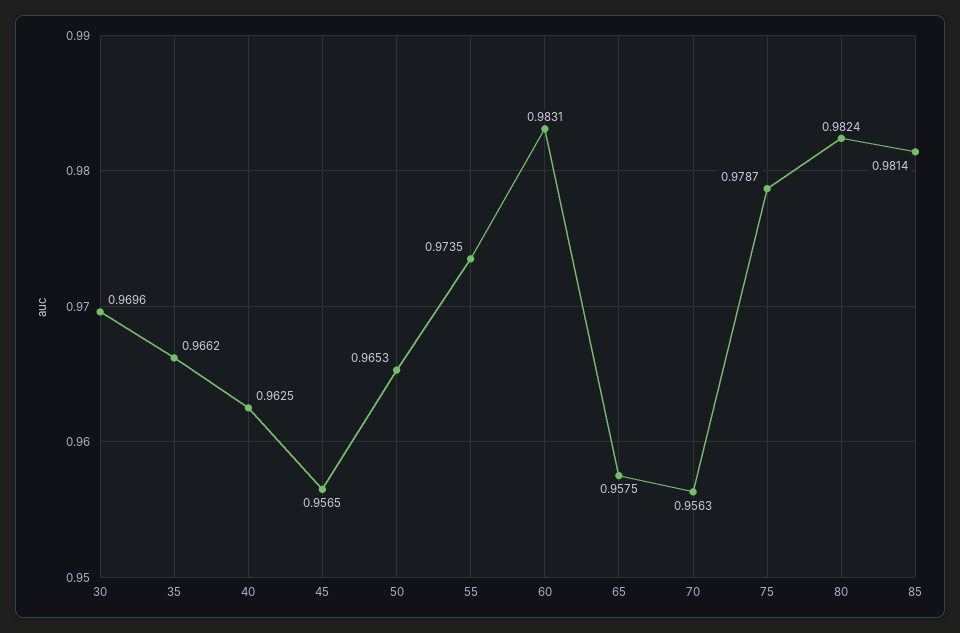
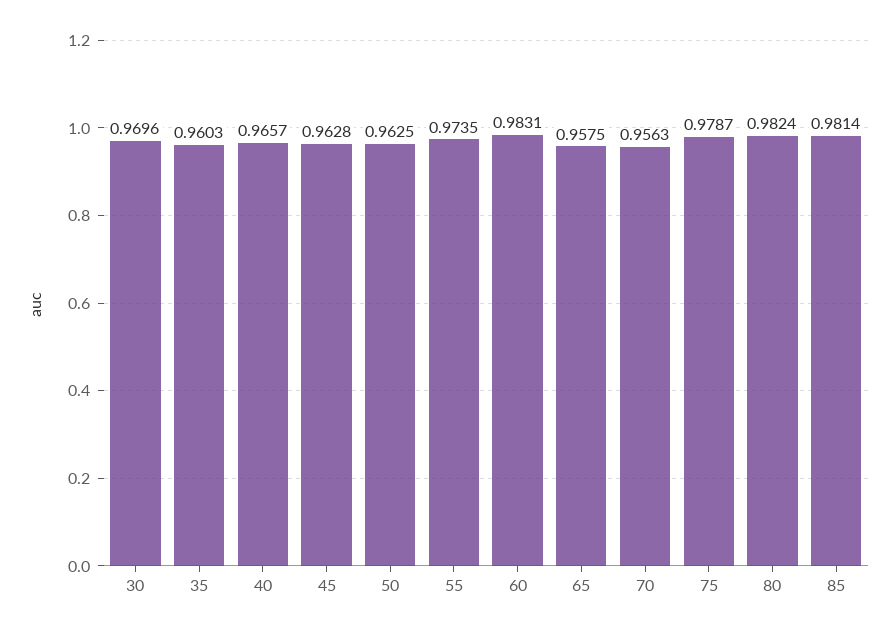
35: 0.9662 -> 0.9603
40: 0.9625 -> 0.9657
45: 0.9565 -> 0.9628
50: 0.9653 -> 0.9625

